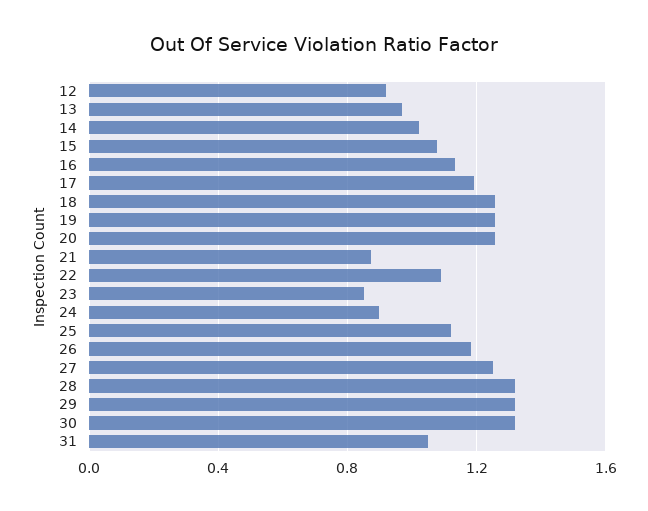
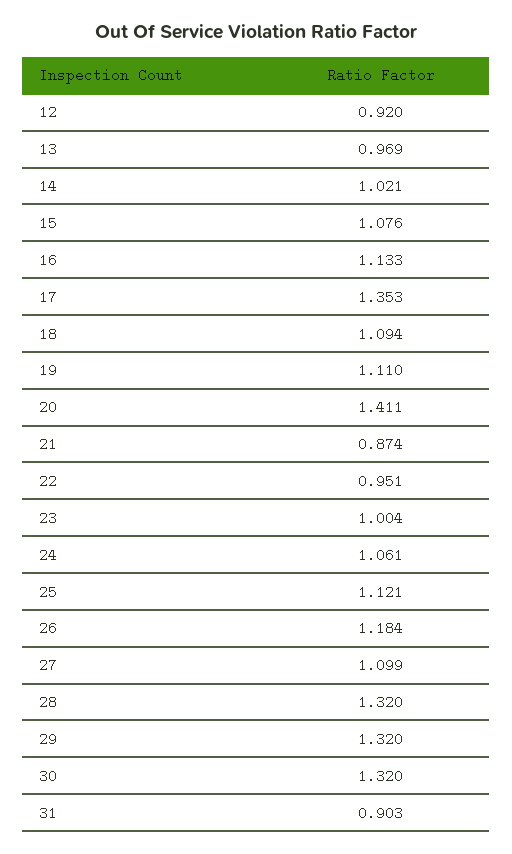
17: 1.2 -> 1.353
18: 1.25 -> 1.094
19: 1.25 -> 1.11
20: 1.25 -> 1.411
22: 1.1 -> 0.951
23: 0.85 -> 1.004
24: 0.9 -> 1.061
27: 1.25 -> 1.099
31: 1.05 -> 0.903

